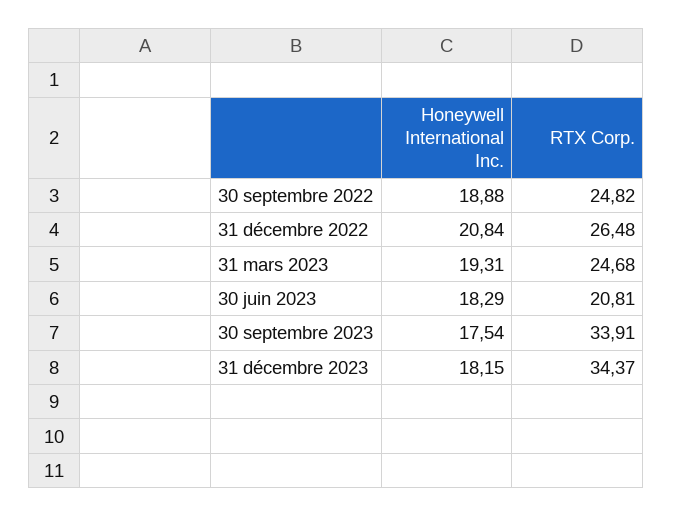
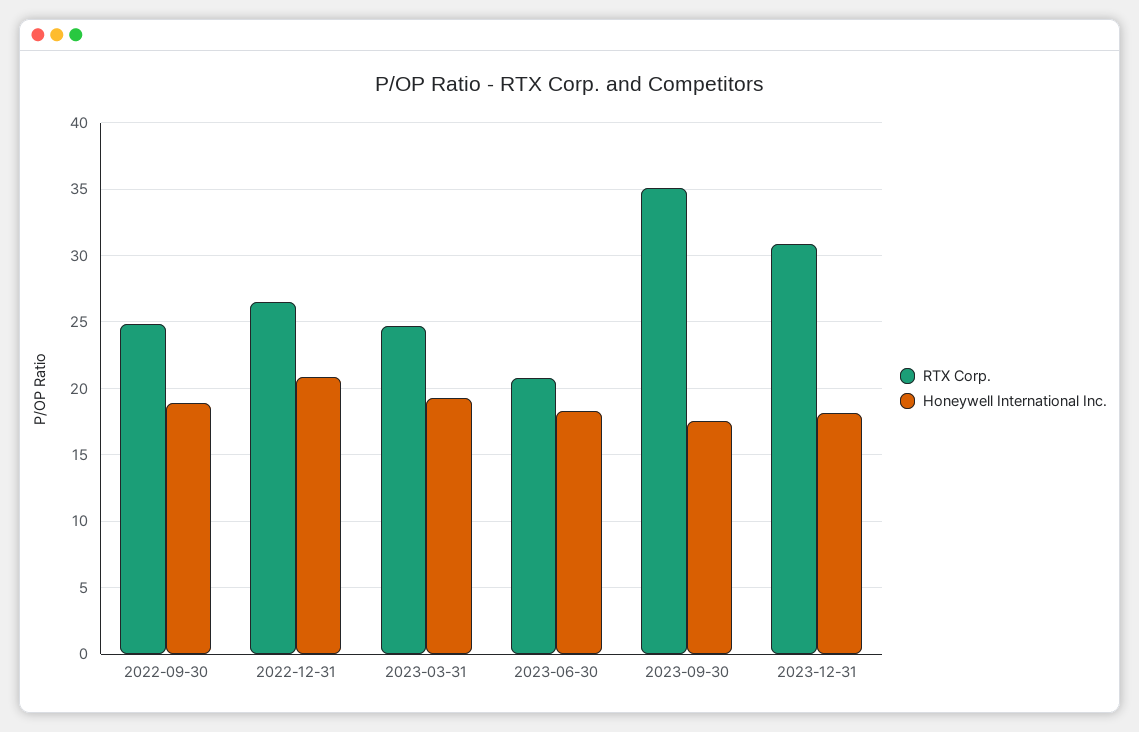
RTX Corp., 30 septembre 2023: 33.91 -> 35
RTX Corp., 31 décembre 2023: 34.37 -> 31

